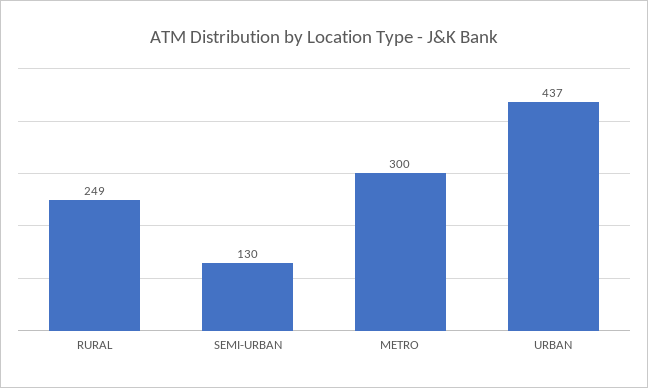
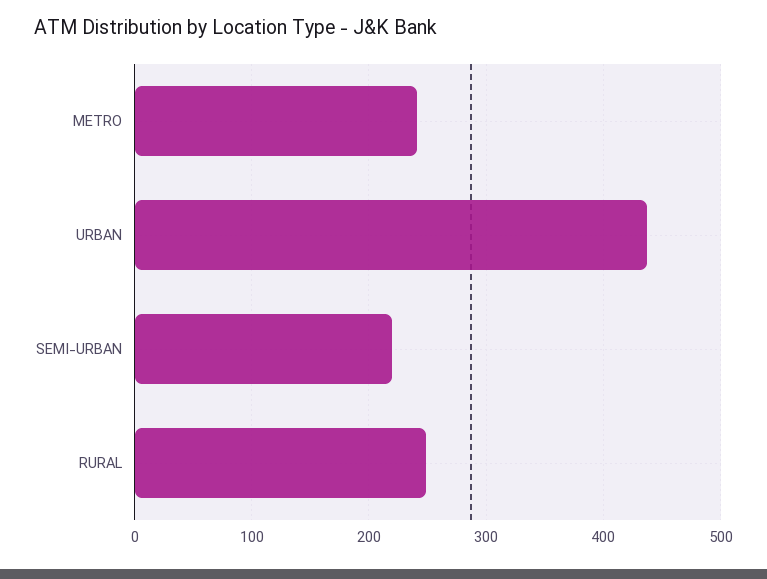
SEMI-URBAN: 130 -> 220
METRO: 300 -> 240

